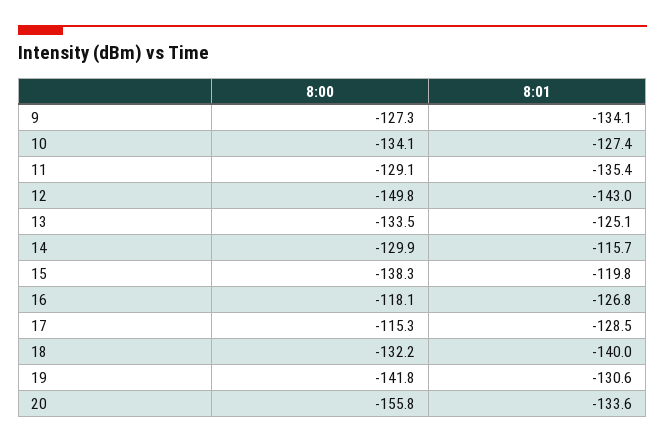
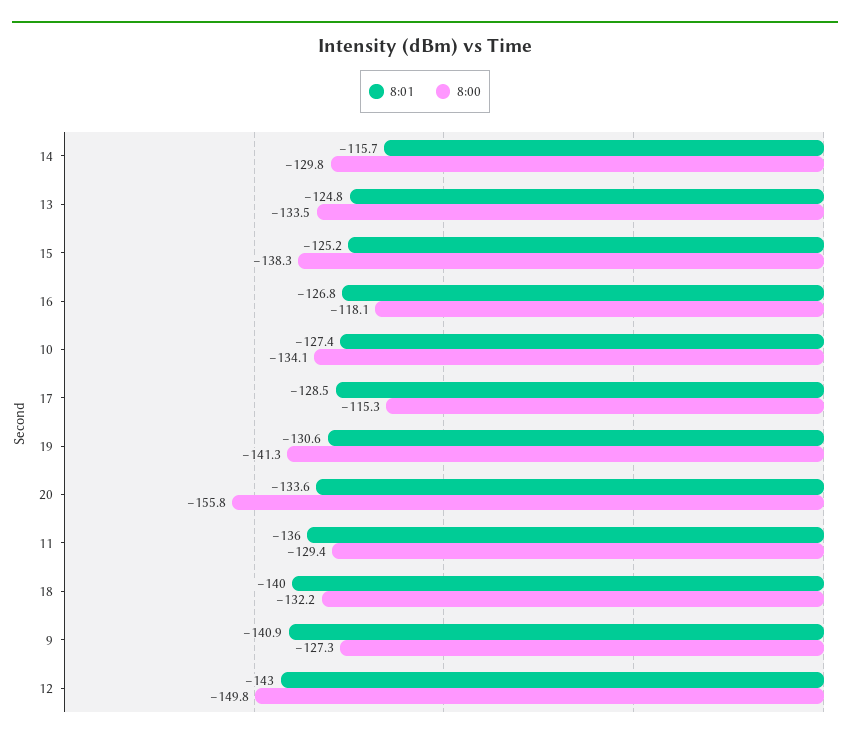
8:01, 9: -134.1 -> -140.9
8:00, 11: -129.1 -> -129.4
8:01, 11: -135.4 -> -136
8:01, 13: -125.1 -> -124.8
8:00, 14: -129.9 -> -129.8
8:01, 15: -119.8 -> -125.2
8:00, 19: -141.8 -> -141.3

